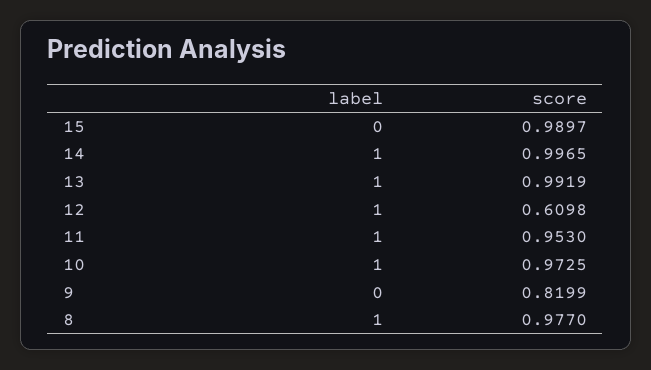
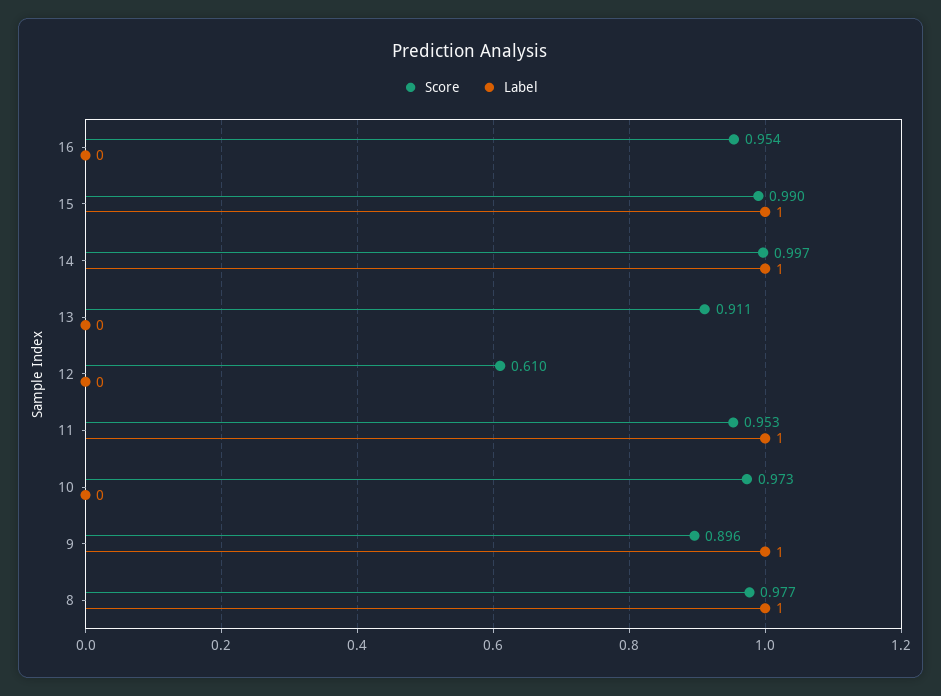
label, 15: 0 -> 1
label, 13: 1 -> 0
score, 13: 0.9919 -> 0.911
label, 12: 1 -> 0
label, 10: 1 -> 0
label, 9: 0 -> 1
score, 9: 0.8199 -> 0.896
score, 16: none -> 0.954
label, 16: none -> 0

